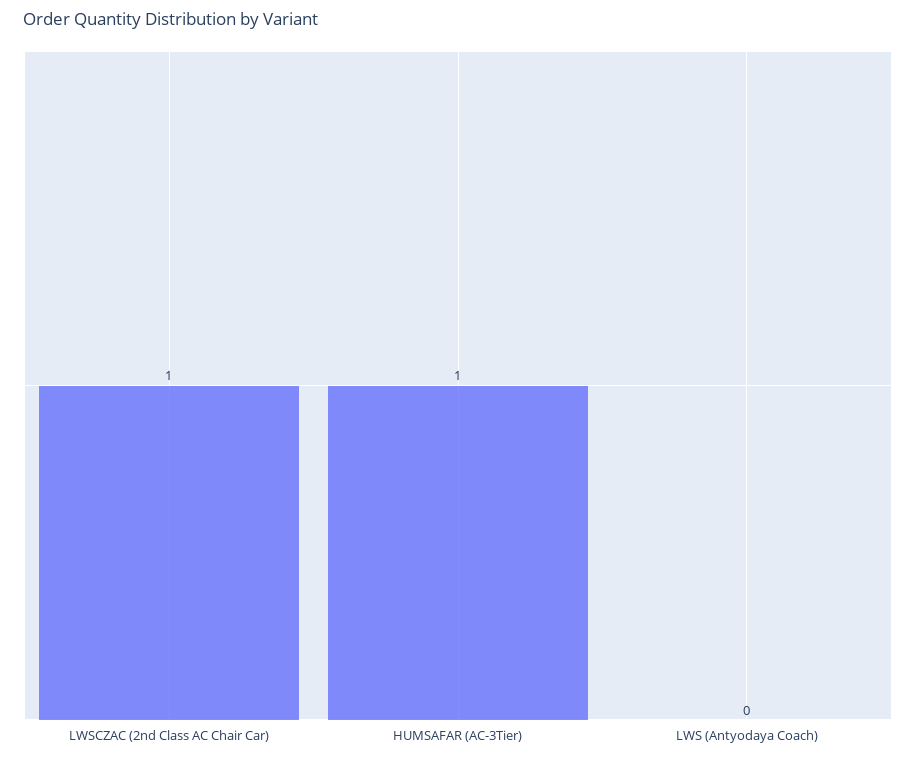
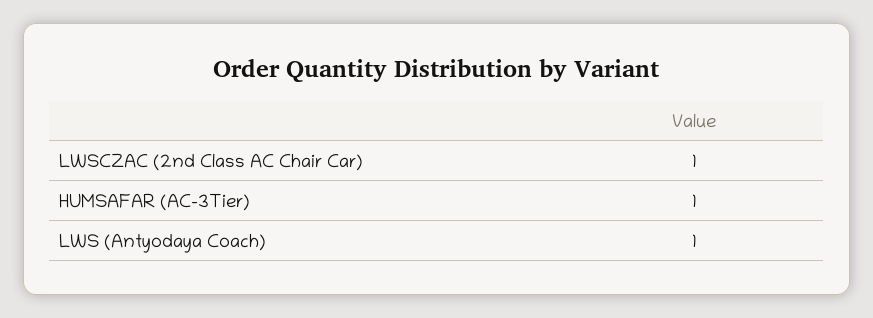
LWS (Antyodaya Coach): 0 -> 1

